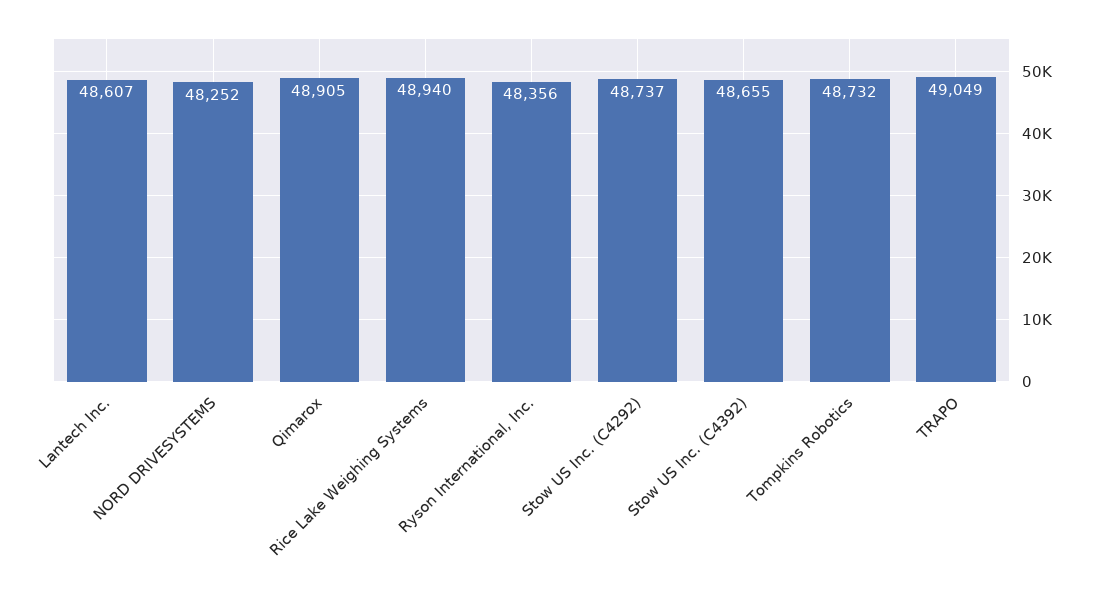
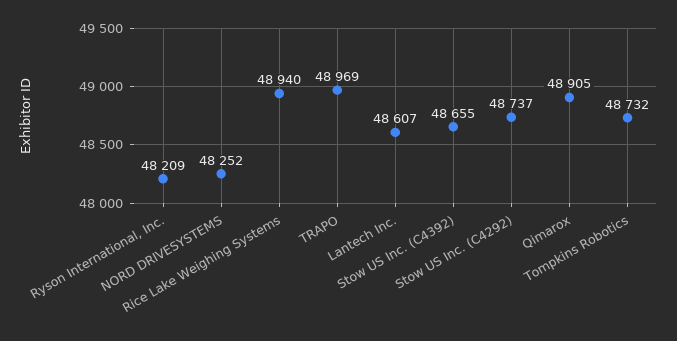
Ryson International, Inc.: 48356 -> 48209
TRAPO: 49049 -> 48969

